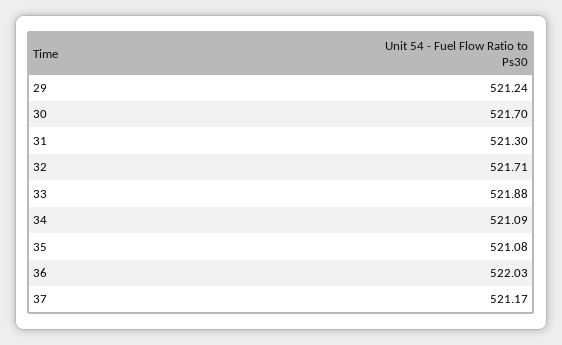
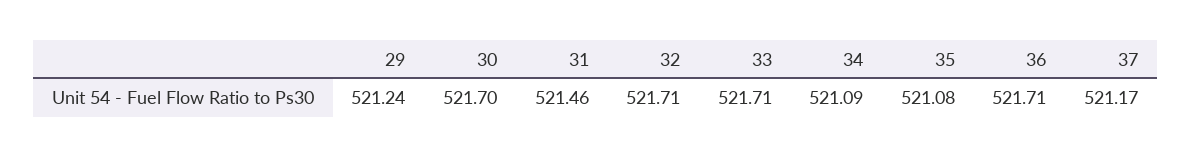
31: 521.3 -> 521.46
33: 521.88 -> 521.71
36: 522.03 -> 521.71

